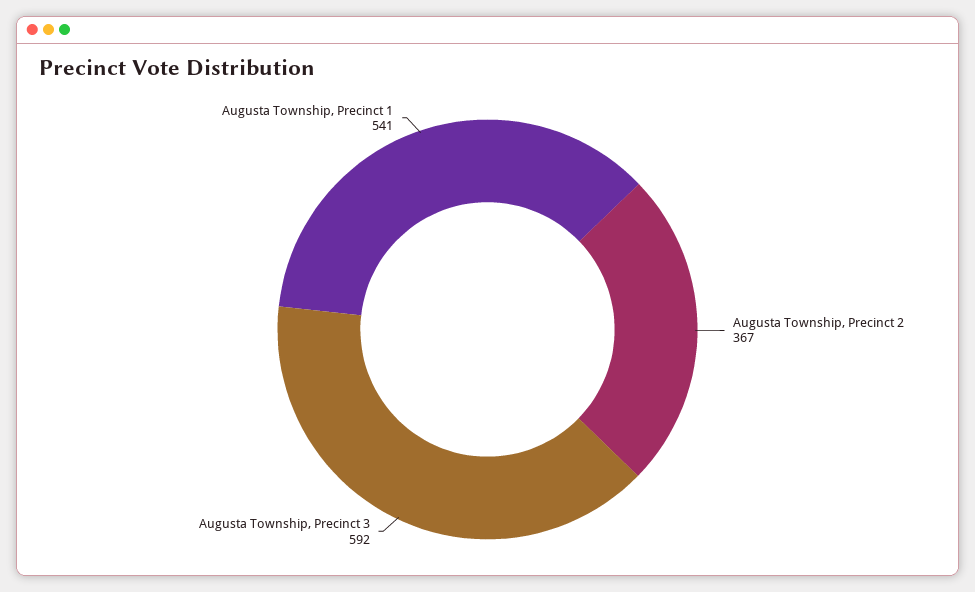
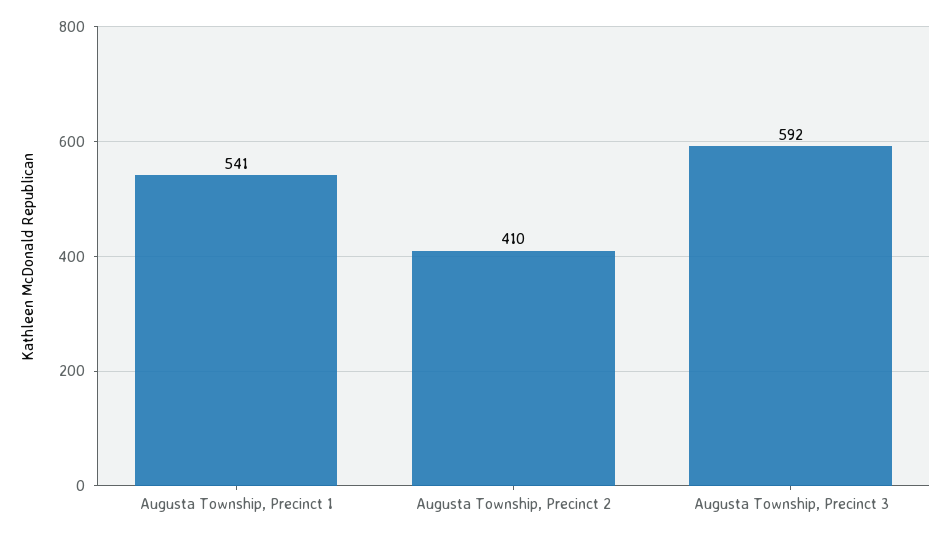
Augusta Township, Precinct 2: 367 -> 410

